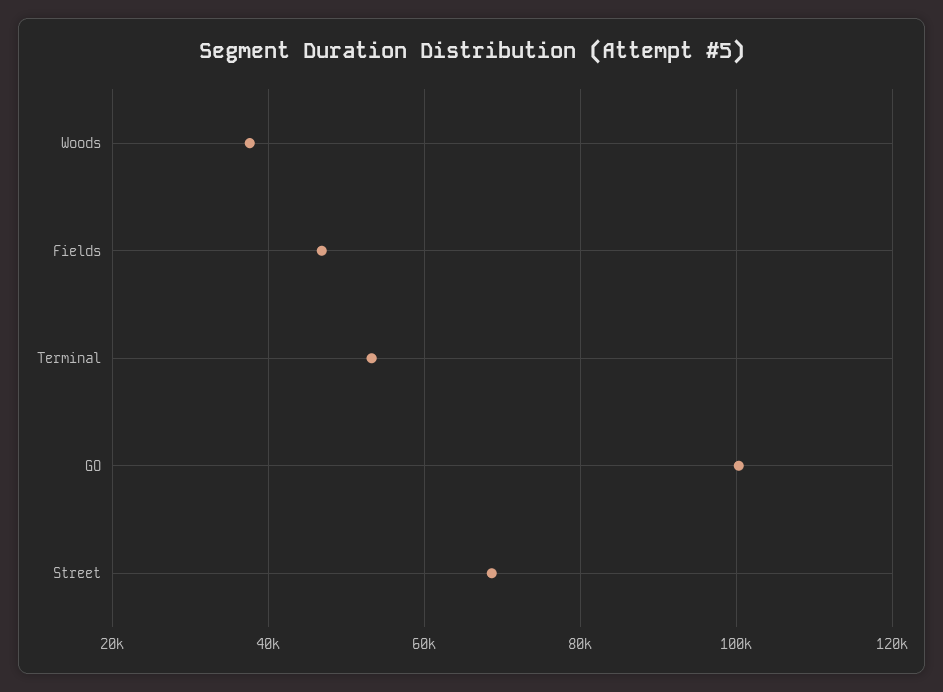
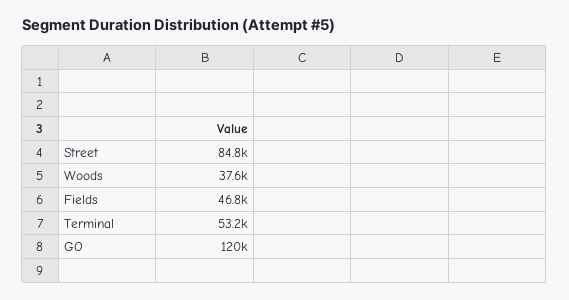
GO: 100000 -> 120000
Street: 68000 -> 84800

